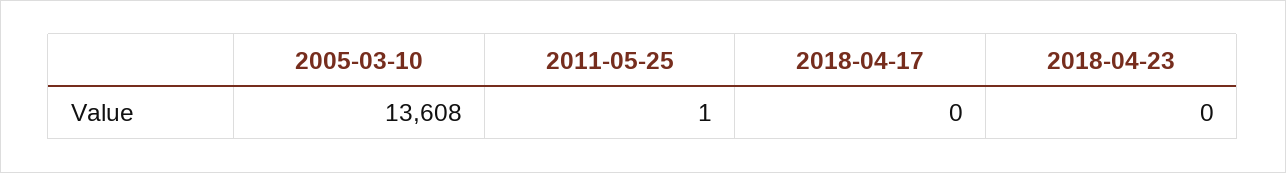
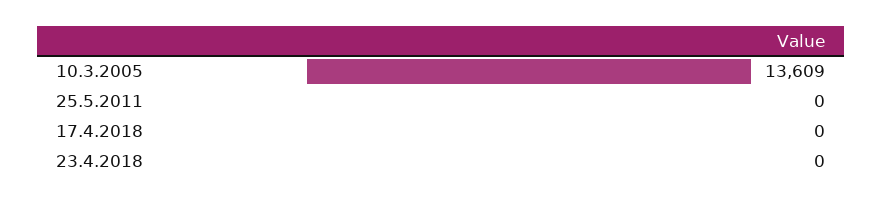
2005-03-10: 13608 -> 13609
2011-05-25: 1 -> 0

